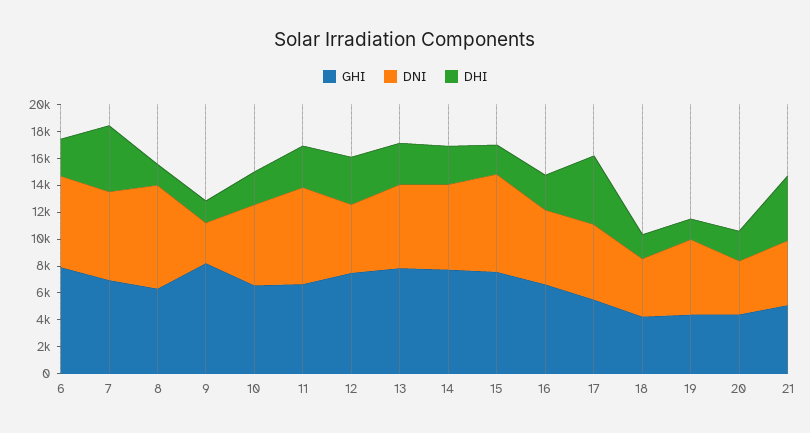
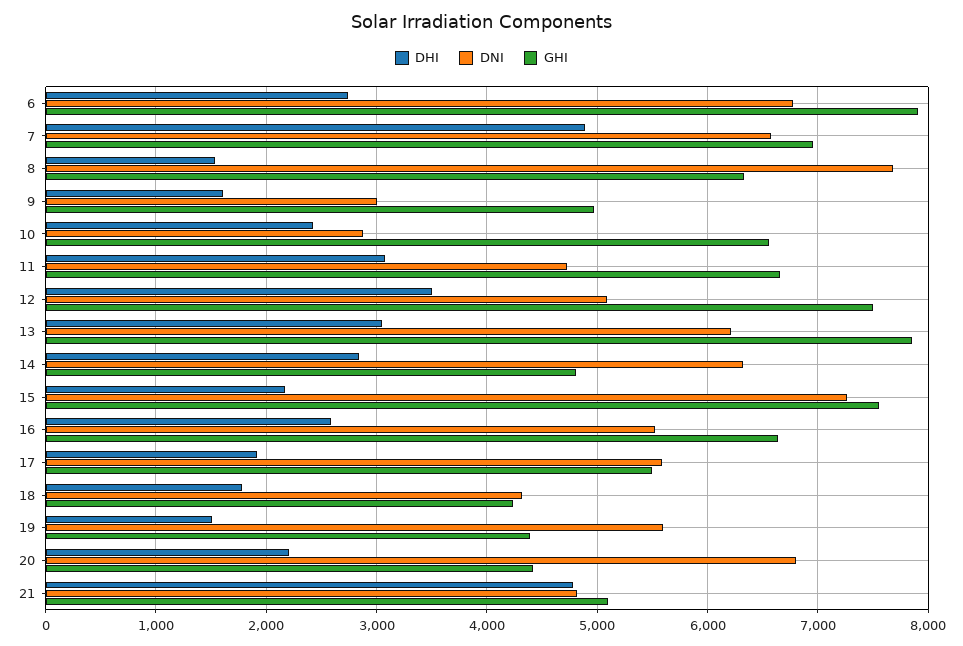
GHI, 9: 8000 -> 5000
DNI, 10: 6000 -> 2900
DNI, 11: 7000 -> 4700
GHI, 14: 8000 -> 4800
DHI, 17: 5000 -> 1900
DNI, 20: 4000 -> 6800

